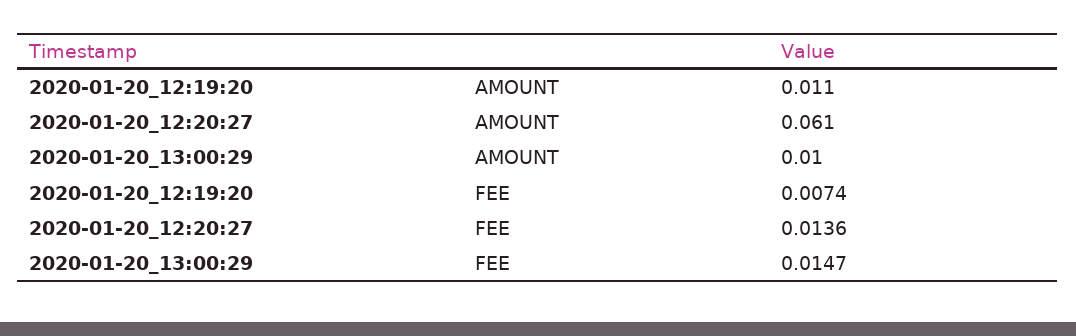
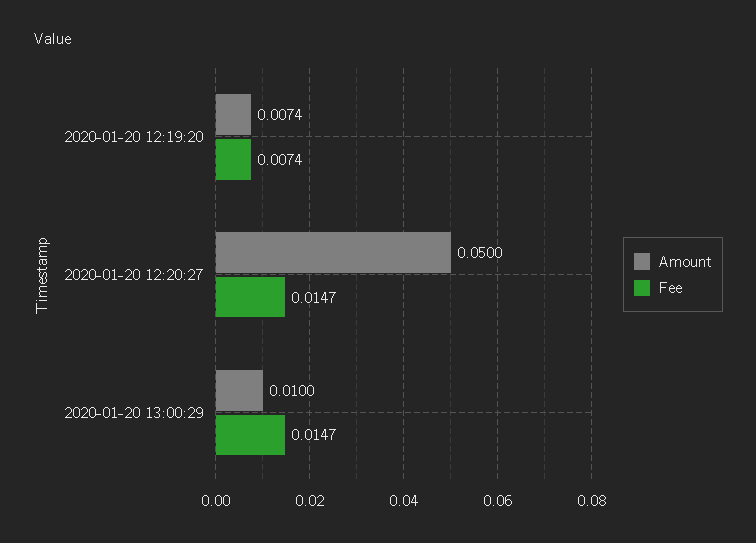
AMOUNT, 2020-01-20_12:19:20: 0.011 -> 0.0074
AMOUNT, 2020-01-20_12:20:27: 0.061 -> 0.05
FEE, 2020-01-20_12:20:27: 0.0136 -> 0.0147

